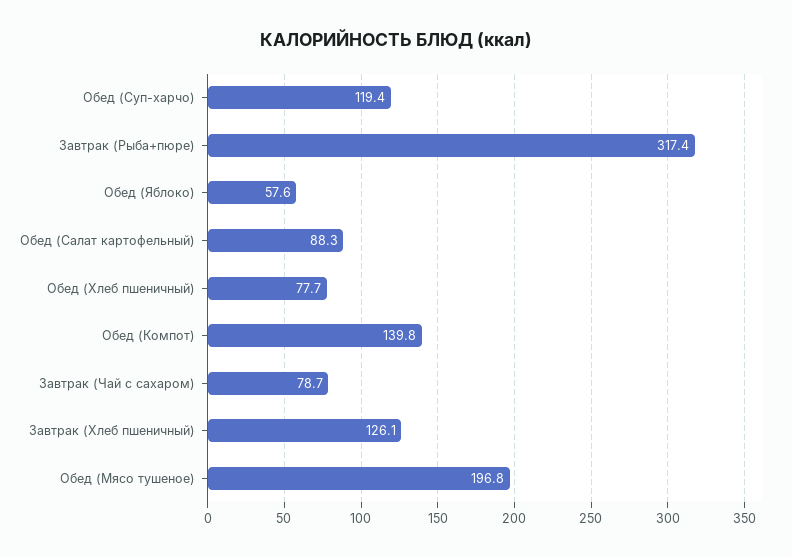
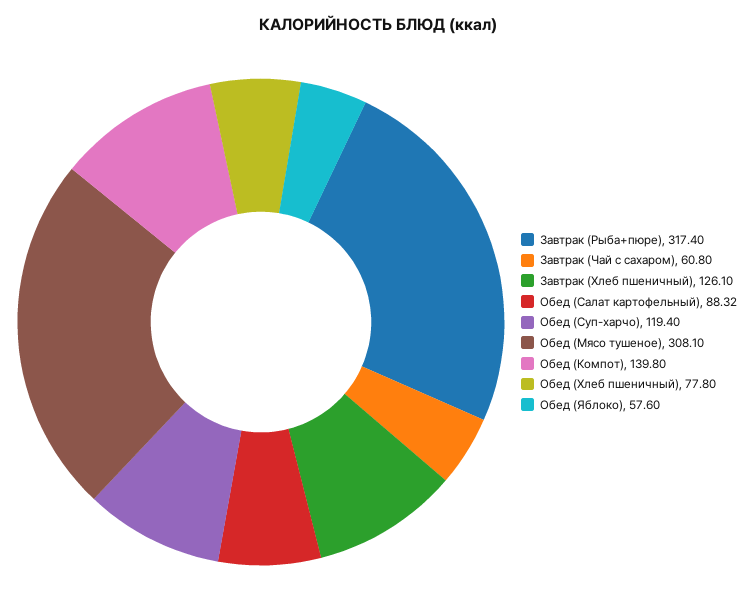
Обед (Салат картофельный): 88.3 -> 88.32
Обед (Хлеб пшеничный): 77.7 -> 77.8
Завтрак (Чай с сахаром): 78.7 -> 60.8
Обед (Мясо тушеное): 196.8 -> 308.1

